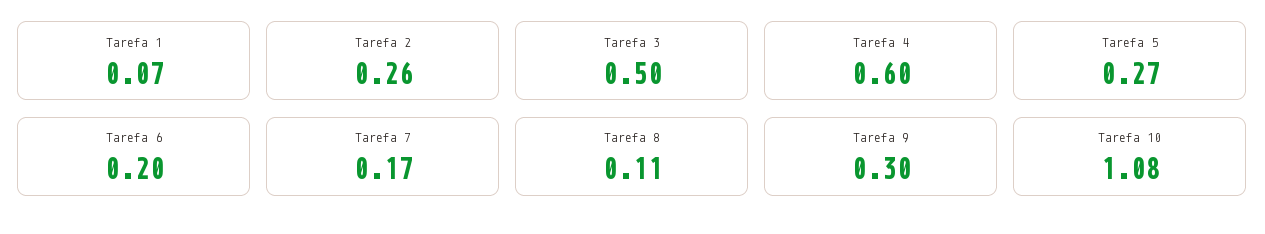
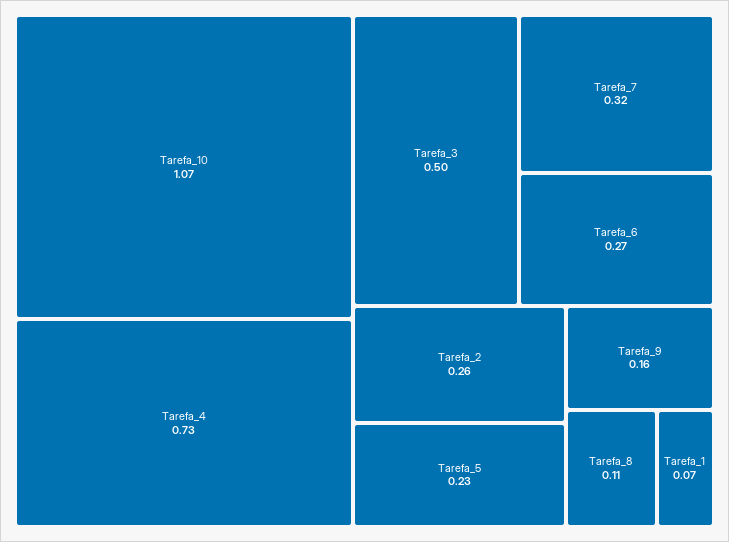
Tarefa 4: 0.6 -> 0.73
Tarefa 5: 0.27 -> 0.23
Tarefa 6: 0.2 -> 0.27
Tarefa 7: 0.17 -> 0.32
Tarefa 9: 0.3 -> 0.16
Tarefa 10: 1.08 -> 1.07

